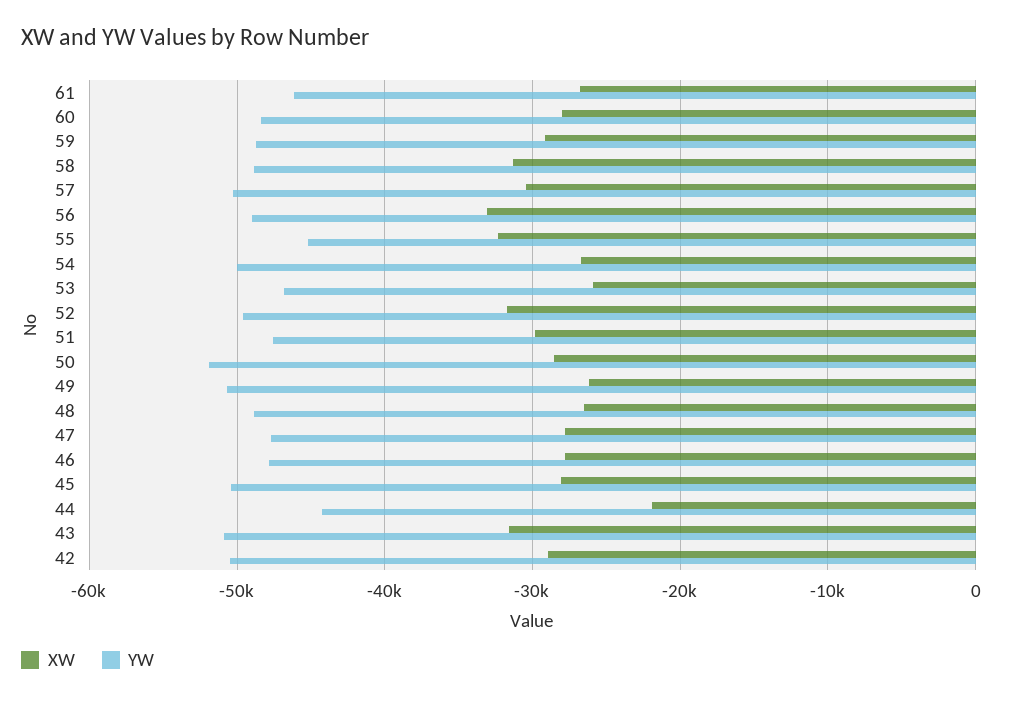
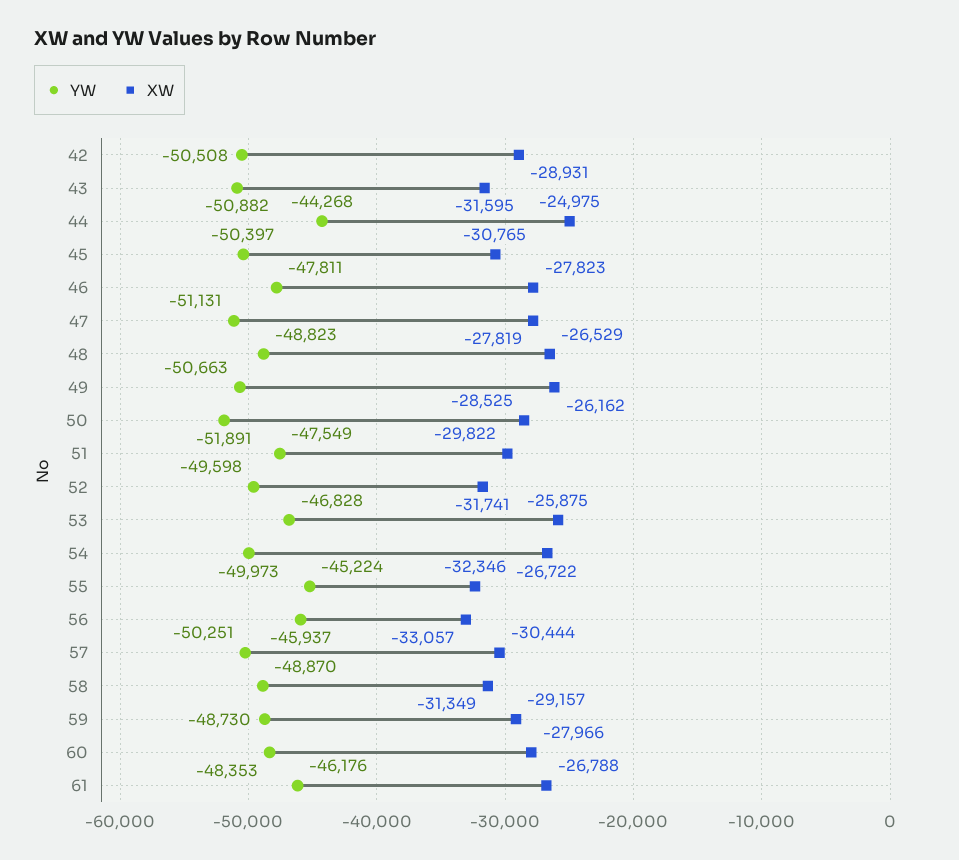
YW, 56: -49000 -> -45937
YW, 47: -48000 -> -51131
XW, 45: -28000 -> -30765
XW, 44: -22000 -> -24975

